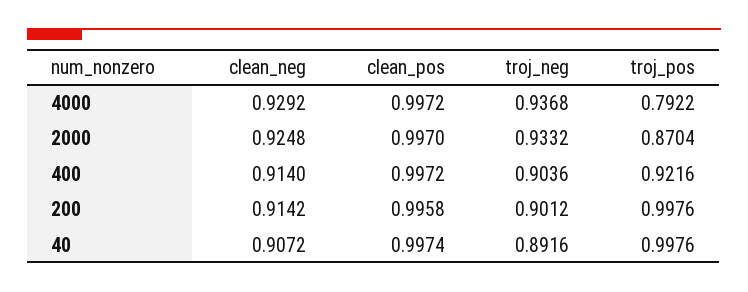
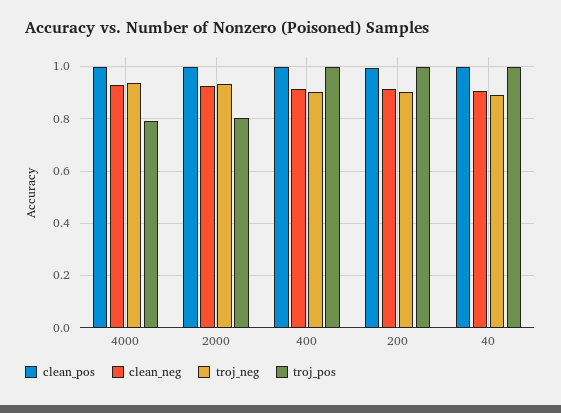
troj_pos, 2000: 0.8704 -> 0.8
troj_pos, 400: 0.9216 -> 1

